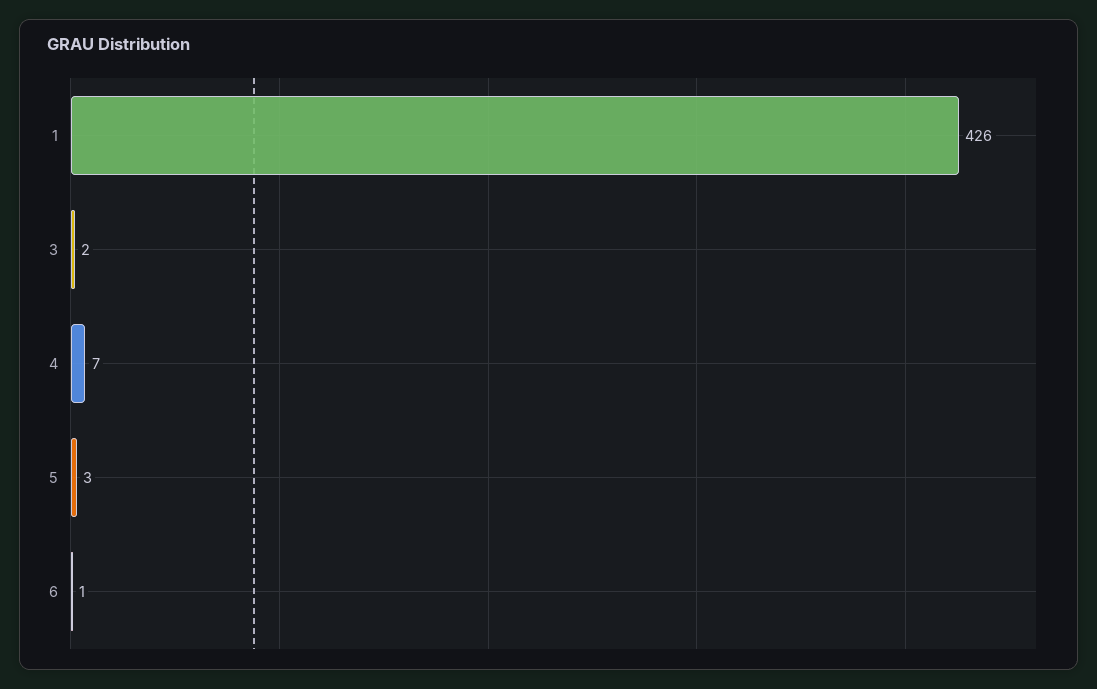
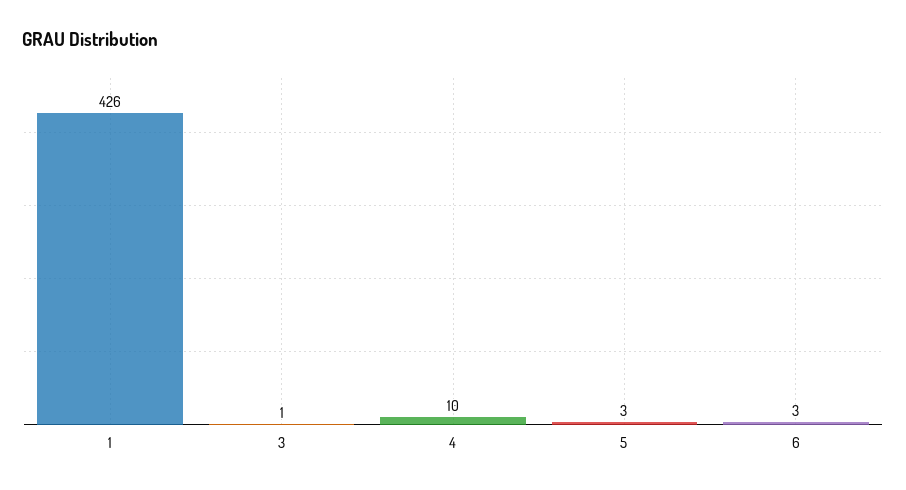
3: 2 -> 1
4: 7 -> 10
6: 1 -> 3

